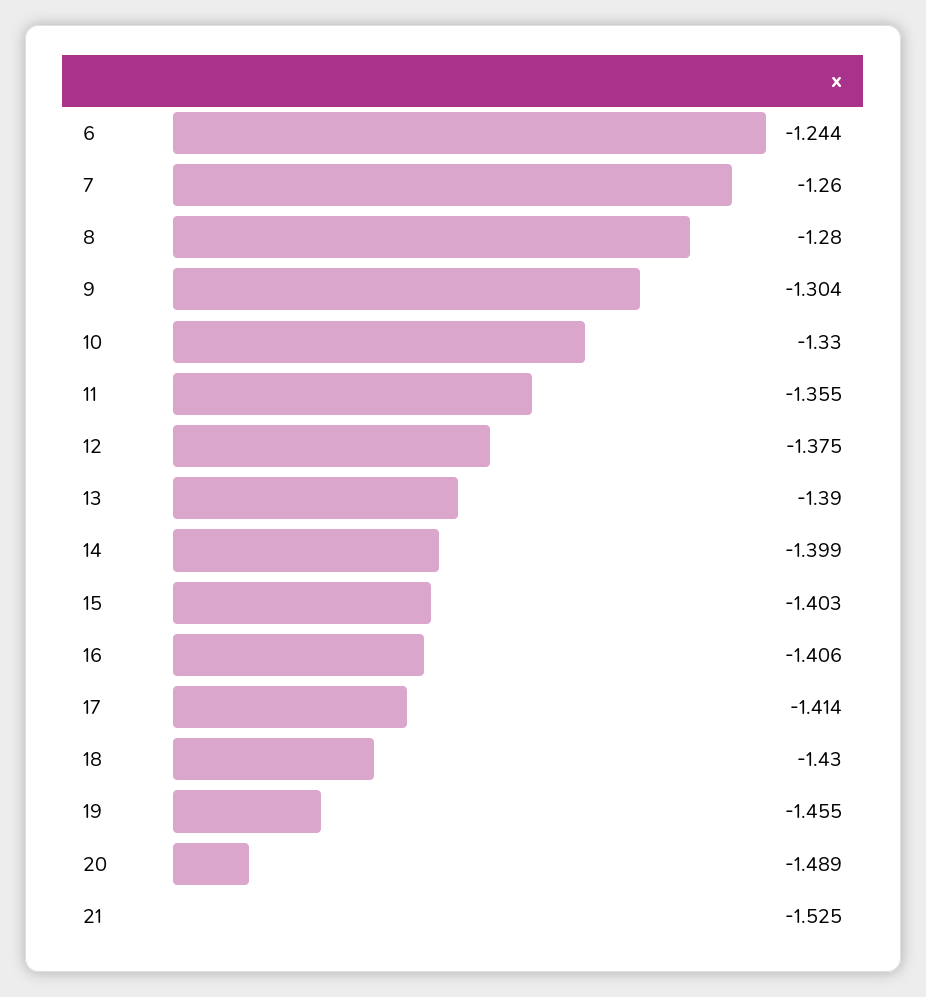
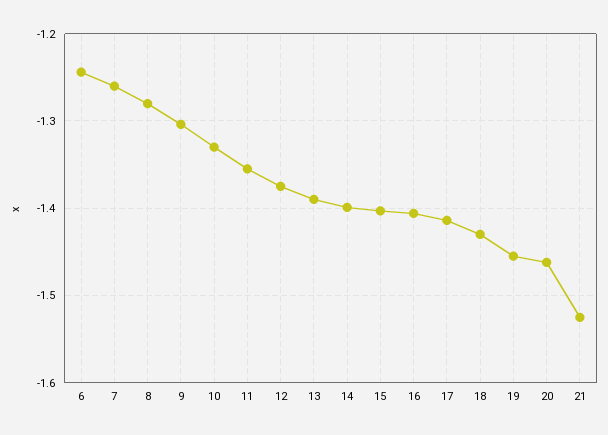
20: -1.489 -> -1.46

